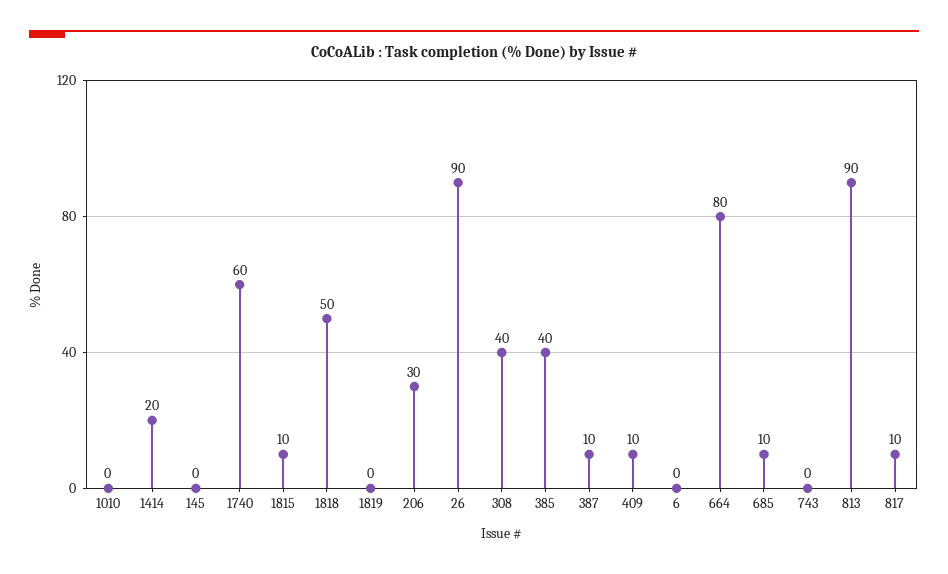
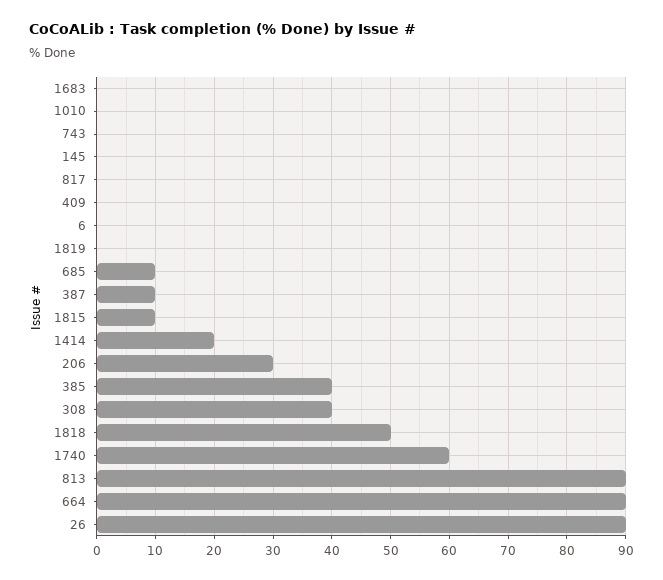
409: 10 -> 0
664: 80 -> 90
817: 10 -> 0
1683: none -> 0

